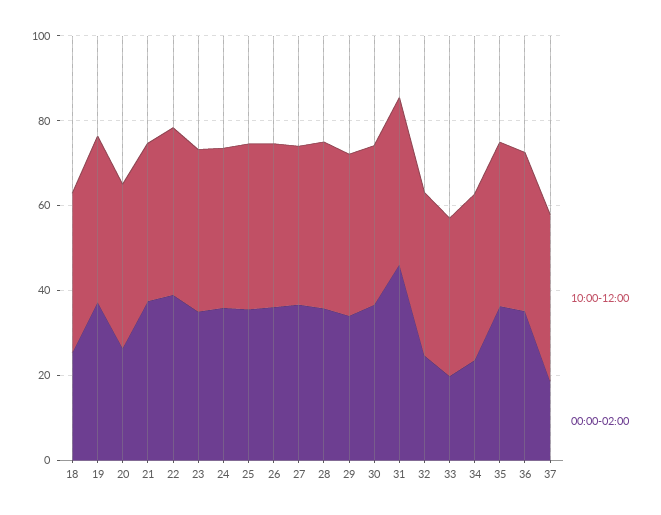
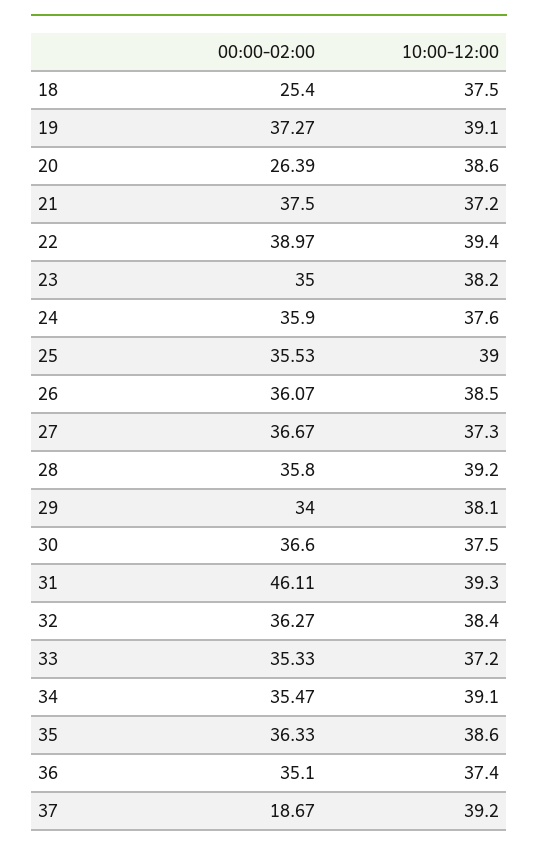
00:00-02:00, 32: 25 -> 36.27
00:00-02:00, 33: 20 -> 35.33
00:00-02:00, 34: 25 -> 35.47

